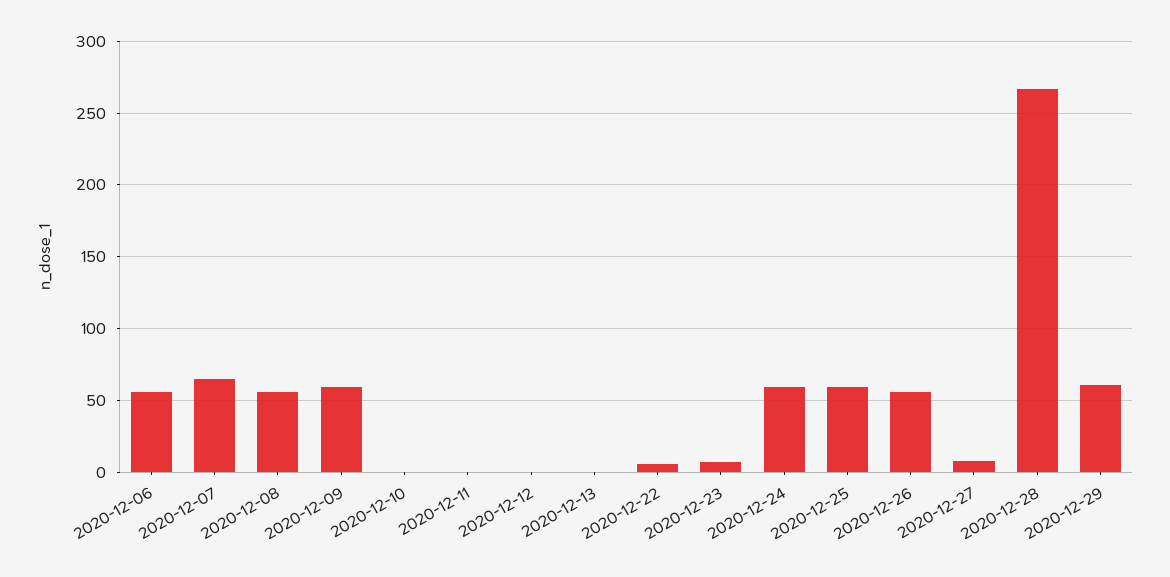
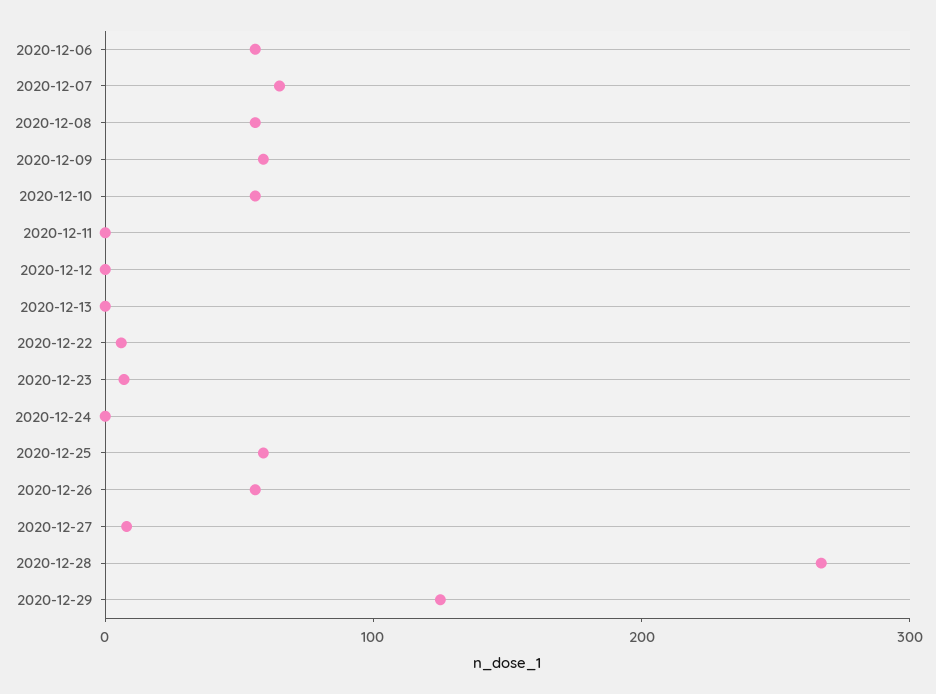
2020-12-10: 0 -> 60
2020-12-24: 60 -> 0
2020-12-29: 60 -> 120

